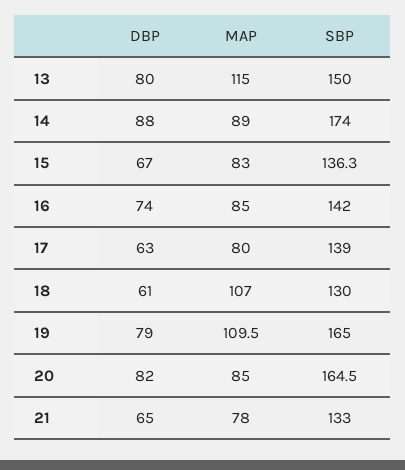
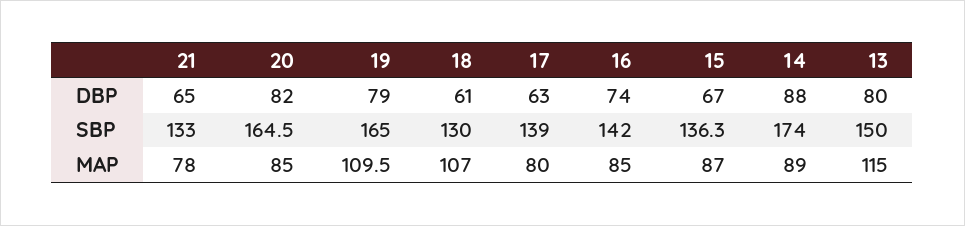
MAP, 15: 83 -> 87

